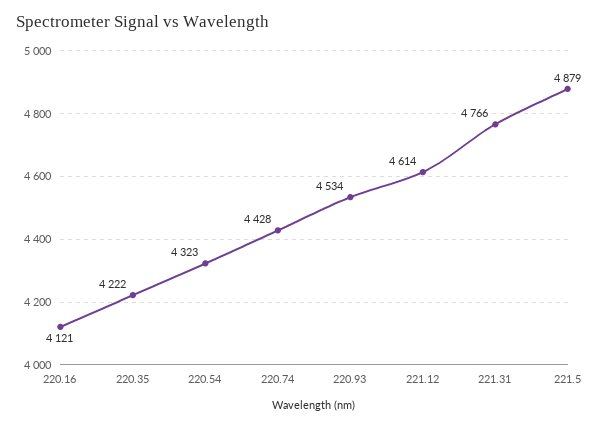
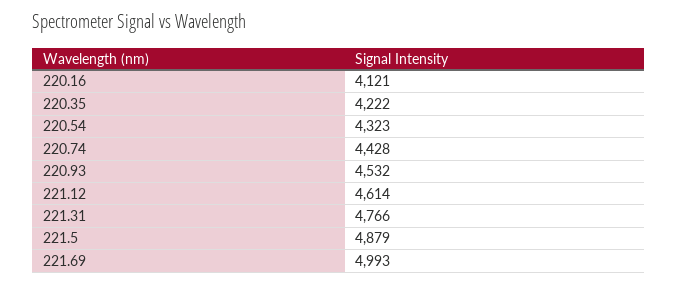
220.93: 4534 -> 4532
221.69: none -> 4993

